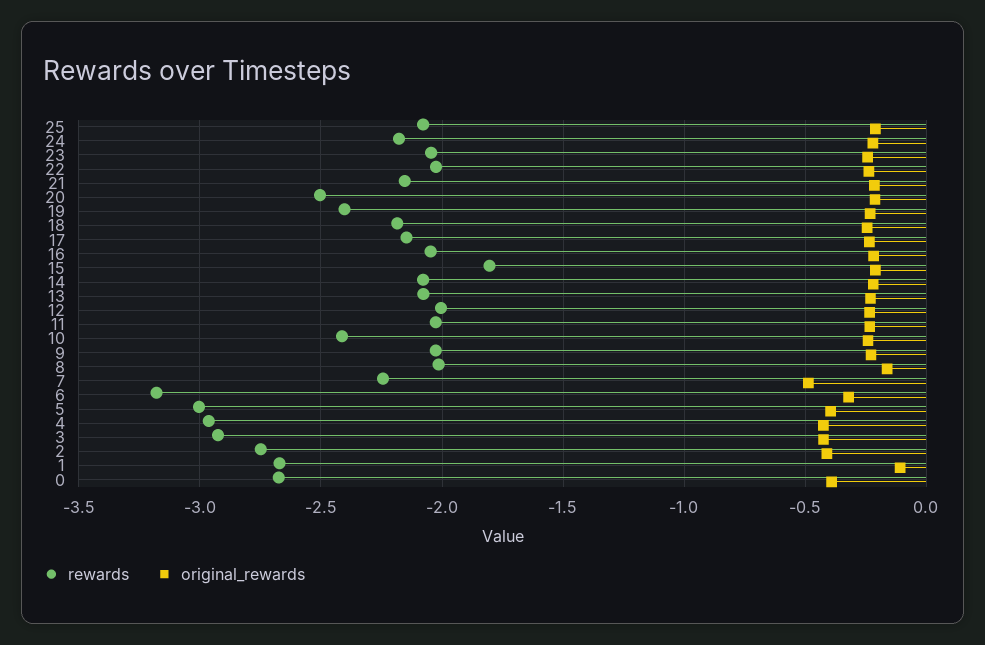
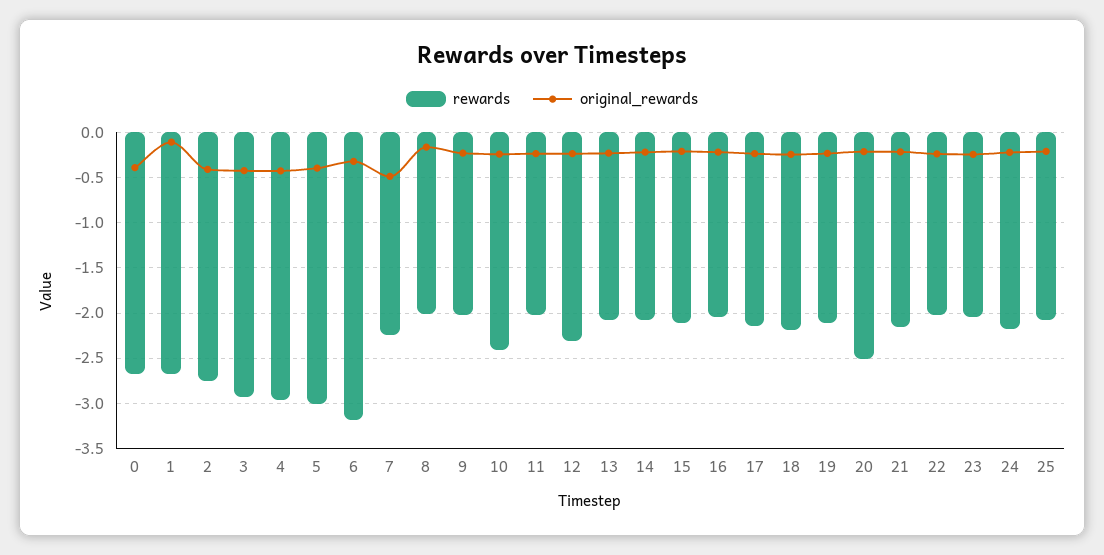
rewards, 19: -2.4 -> -2.1
rewards, 15: -1.8 -> -2.1
rewards, 12: -2 -> -2.3

